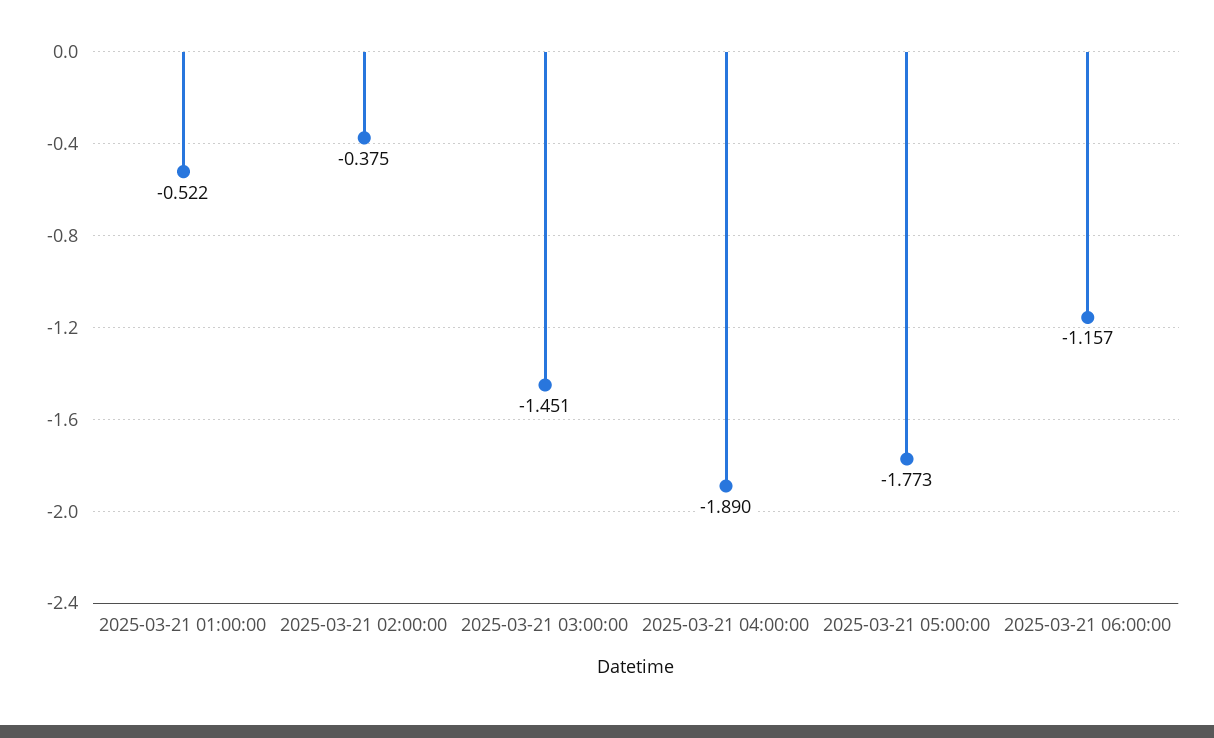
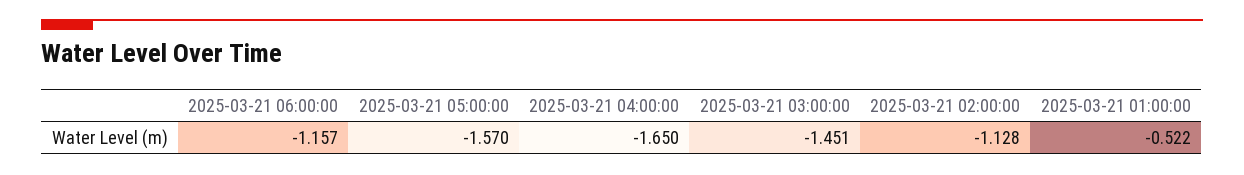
2025-03-21 02:00:00: -0.375 -> -1.128
2025-03-21 04:00:00: -1.89 -> -1.65
2025-03-21 05:00:00: -1.773 -> -1.57

